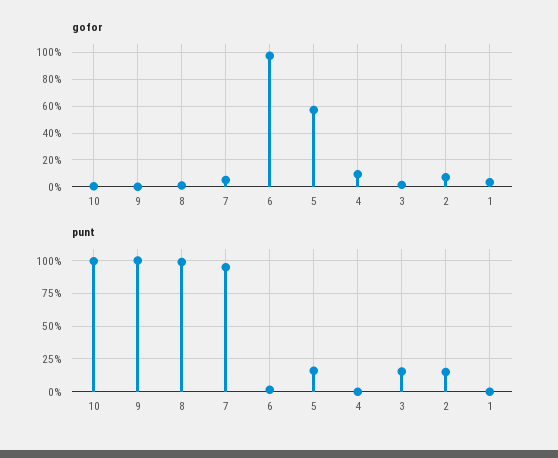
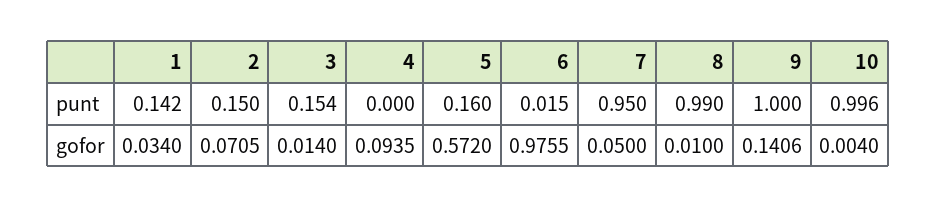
gofor, 9: 0 -> 0.1406
punt, 1: 0 -> 0.142

